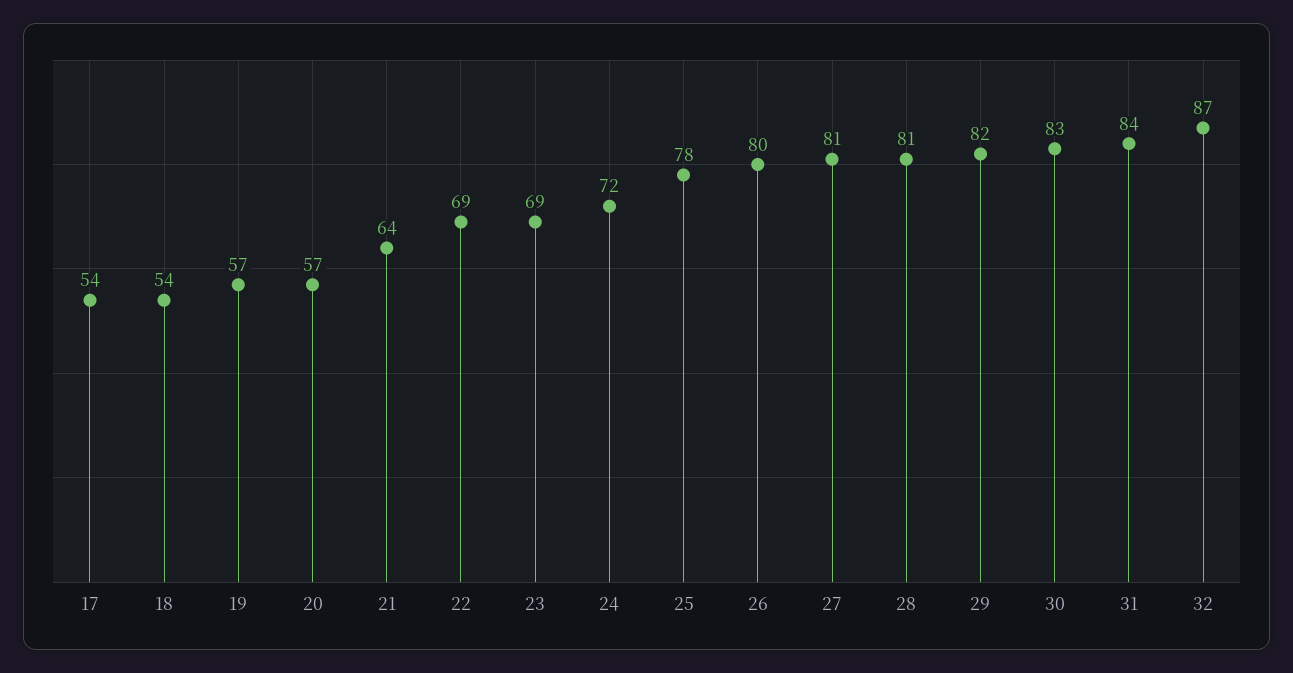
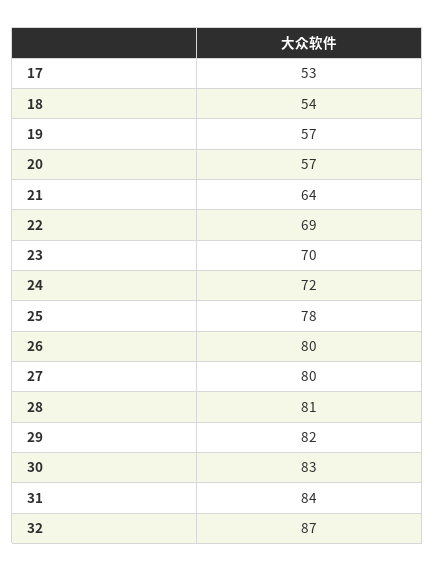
17: 54 -> 53
23: 69 -> 70
27: 81 -> 80

